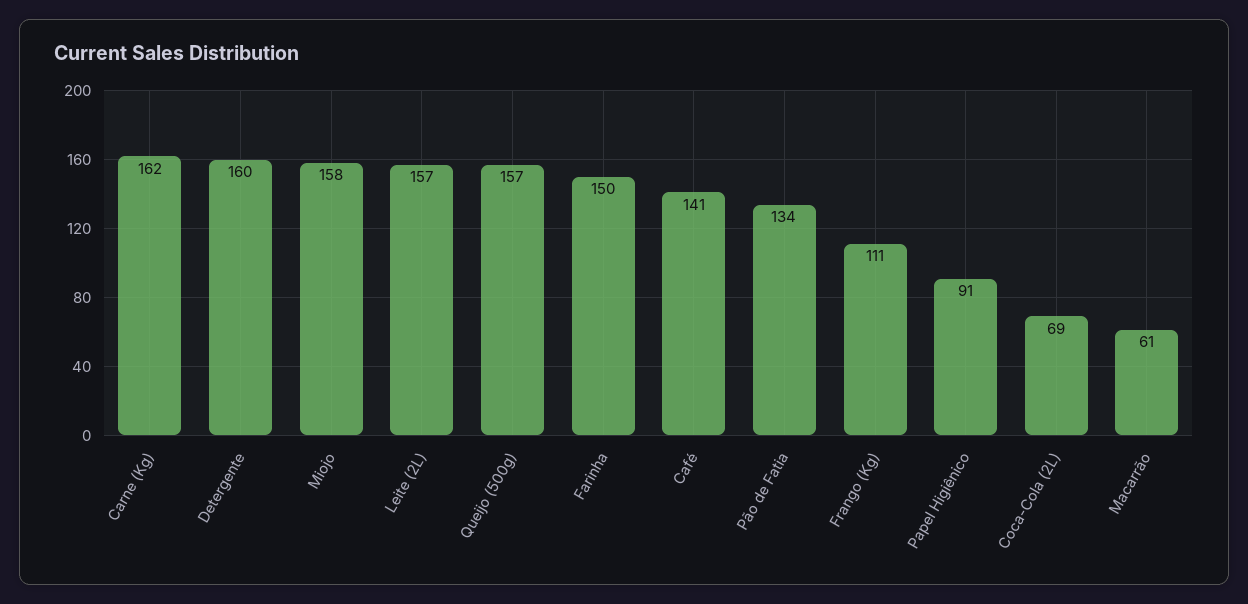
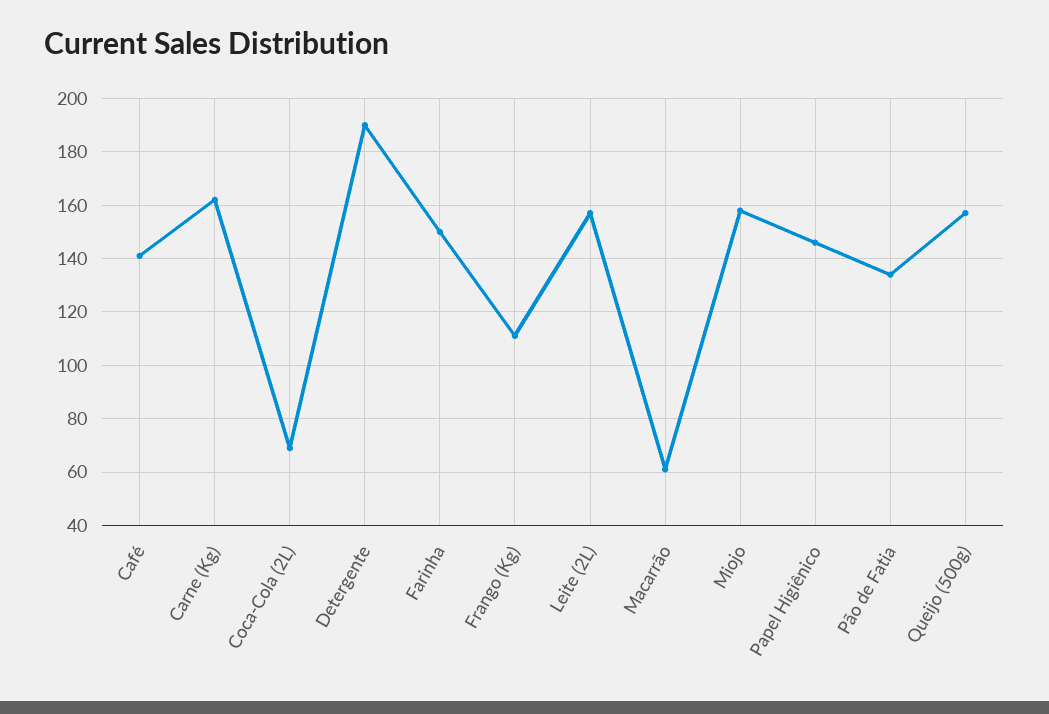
Detergente: 160 -> 190
Papel Higiênico: 91 -> 145

